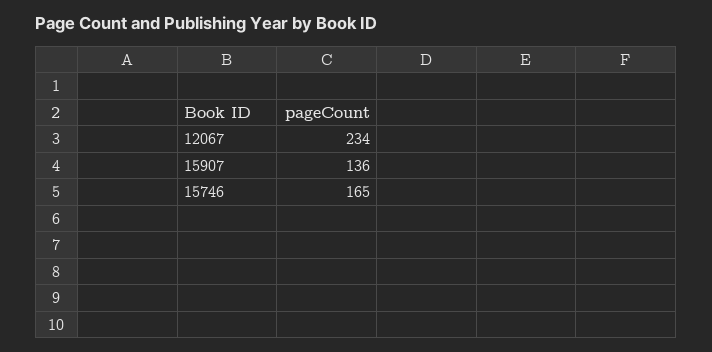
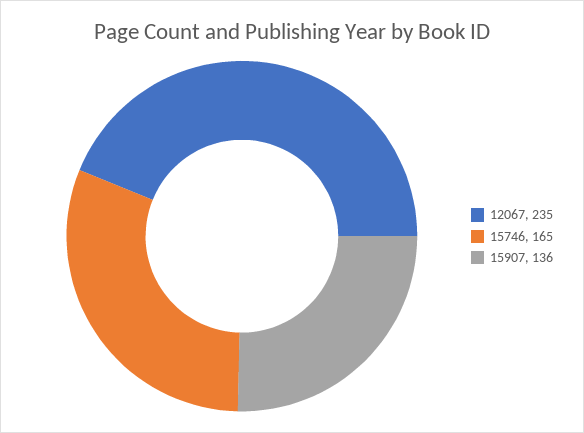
12067: 234 -> 235

